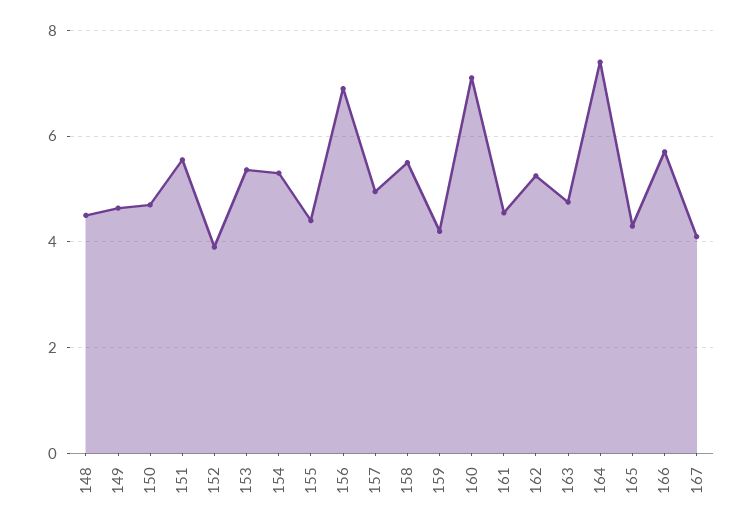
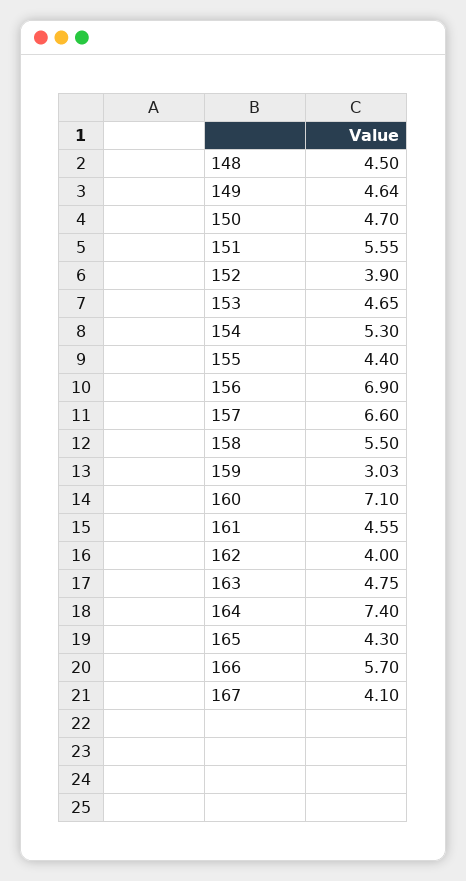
153: 5.4 -> 4.65
157: 5 -> 6.6
159: 4.2 -> 3.03
162: 5.2 -> 4

